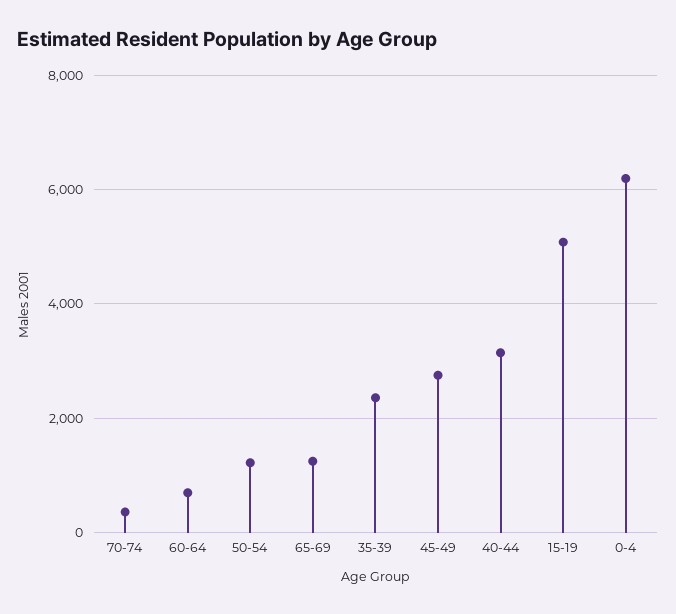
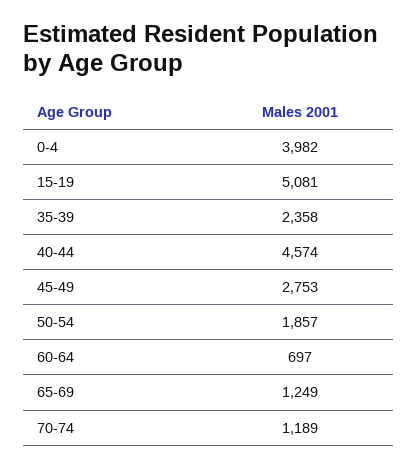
70-74: 400 -> 1189
50-54: 1200 -> 1857
40-44: 3200 -> 4574
0-4: 6200 -> 3982

